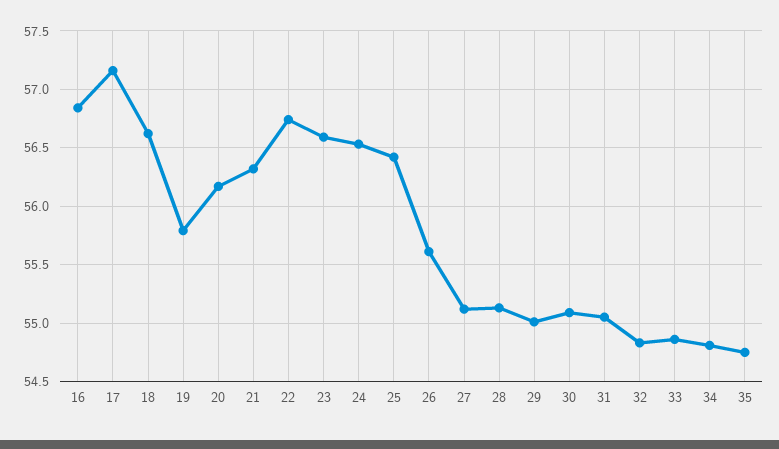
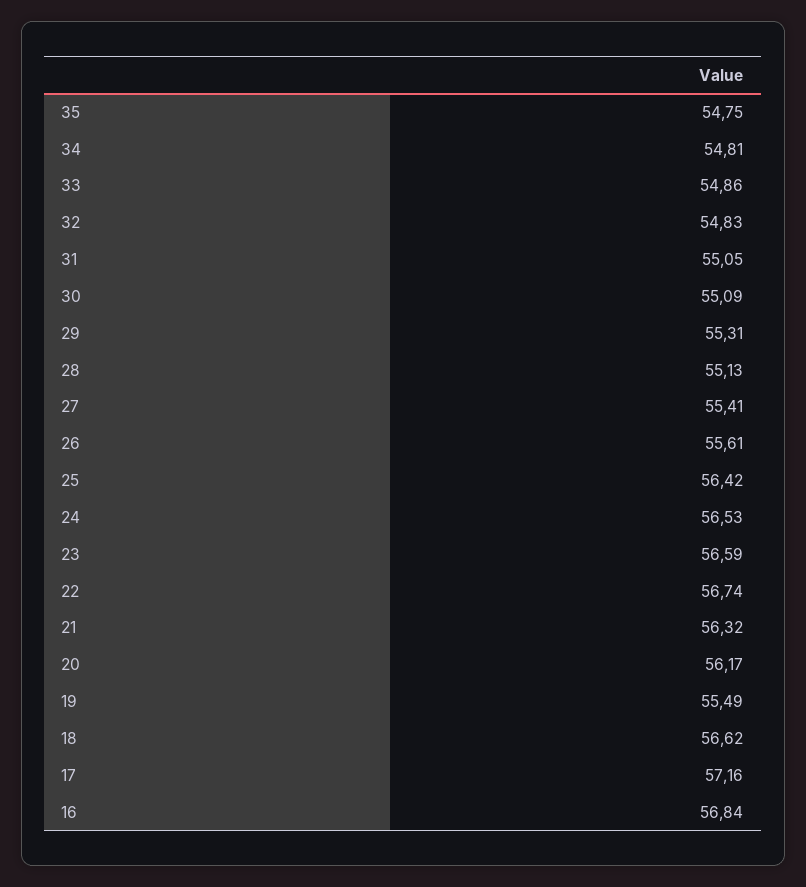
19: 55.8 -> 55.49
27: 55.1 -> 55.41
29: 55 -> 55.31

